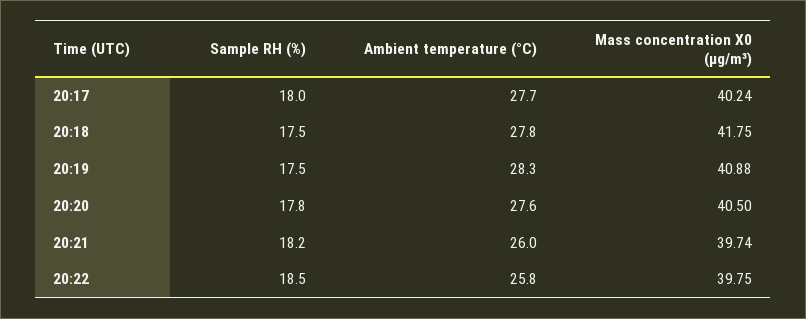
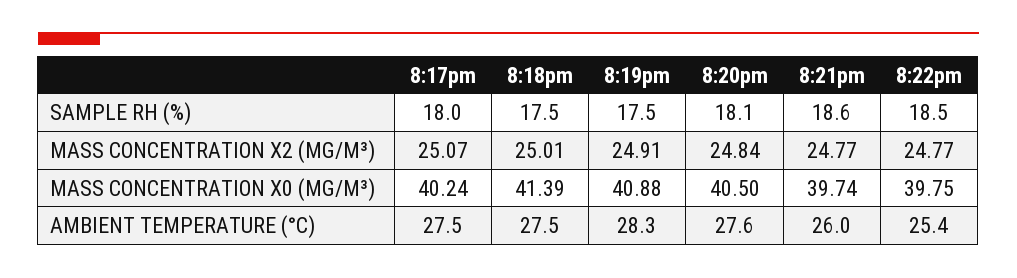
Ambient temperature (°C), 20:17: 27.7 -> 27.5
Ambient temperature (°C), 20:18: 27.8 -> 27.5
Mass concentration X0 (μg/m³), 20:18: 41.75 -> 41.39
Sample RH (%), 20:20: 17.8 -> 18.1
Sample RH (%), 20:21: 18.2 -> 18.6
Ambient temperature (°C), 20:22: 25.8 -> 25.4
MASS CONCENTRATION X2 (ΜG/M³), 20:17: none -> 25.07
MASS CONCENTRATION X2 (ΜG/M³), 20:18: none -> 25.01
MASS CONCENTRATION X2 (ΜG/M³), 20:19: none -> 24.91
MASS CONCENTRATION X2 (ΜG/M³), 20:20: none -> 24.84
MASS CONCENTRATION X2 (ΜG/M³), 20:21: none -> 24.77
MASS CONCENTRATION X2 (ΜG/M³), 20:22: none -> 24.77

